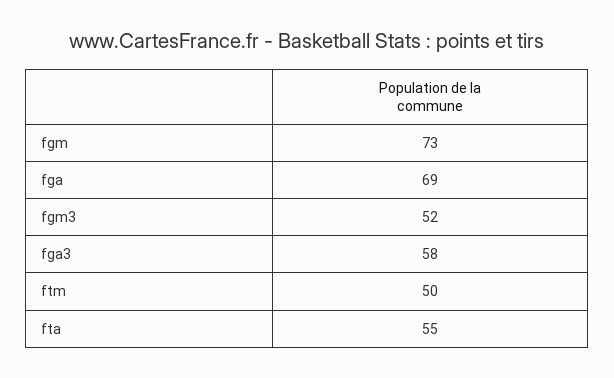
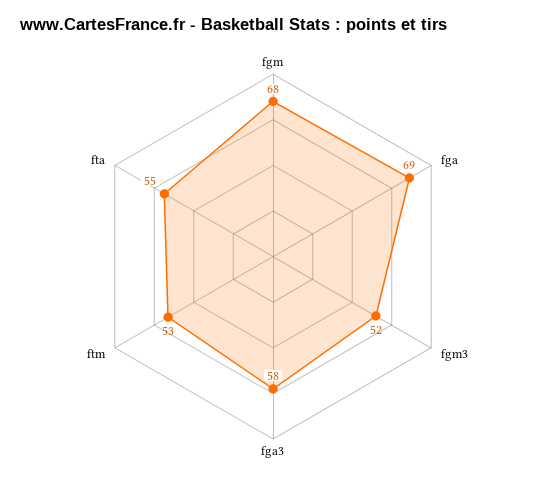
fgm: 73 -> 68
ftm: 50 -> 53

